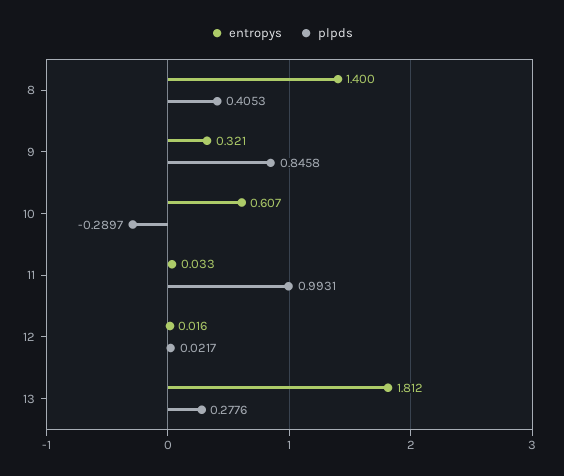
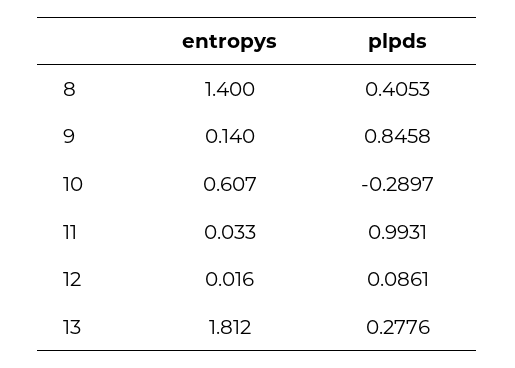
entropys, 9: 0.321 -> 0.14
plpds, 12: 0.0217 -> 0.0861

